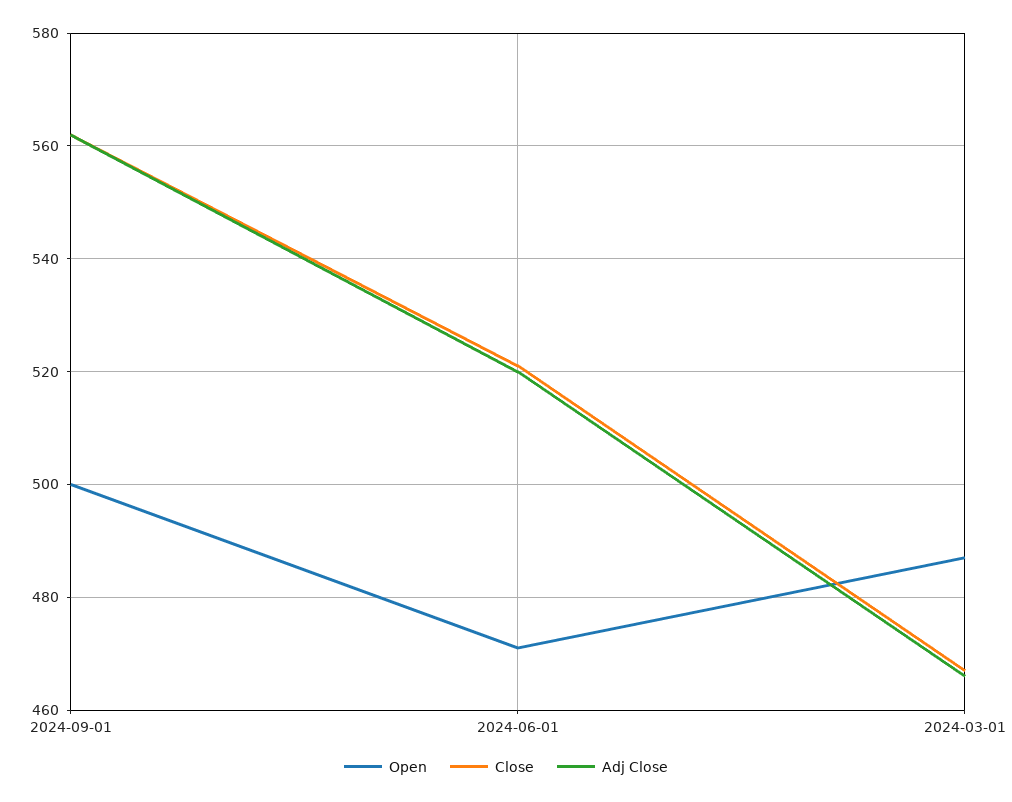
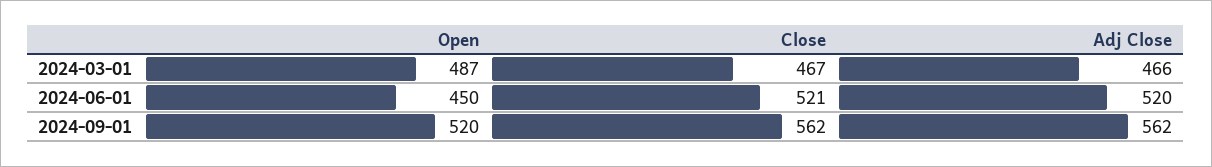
Open, 2024-09-01: 500 -> 520
Open, 2024-06-01: 470 -> 450

